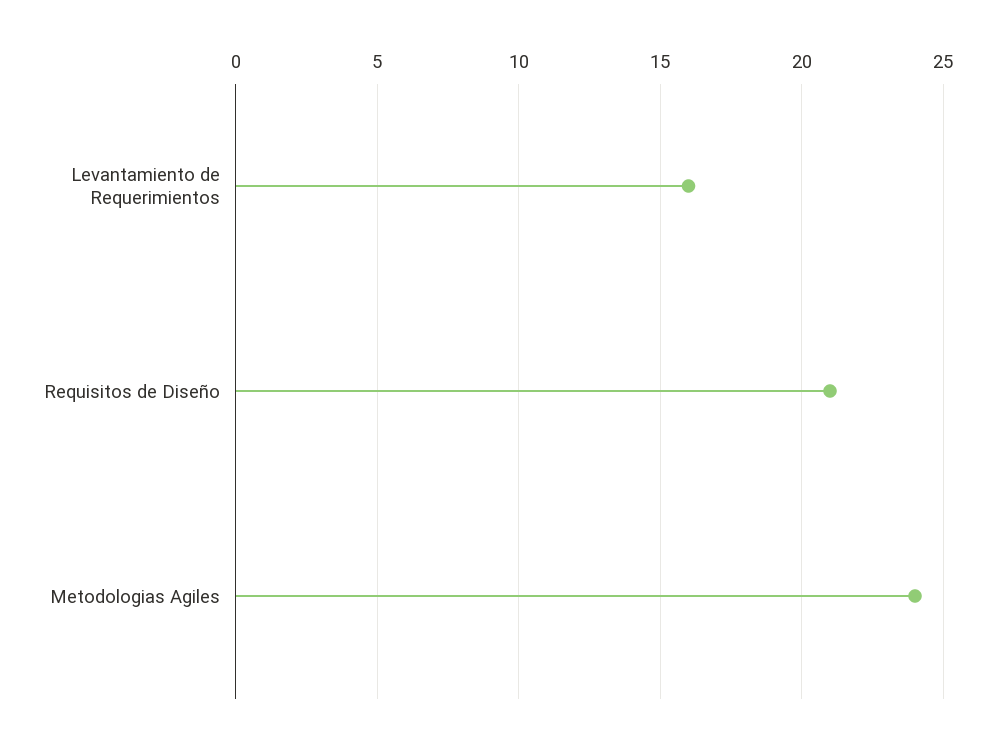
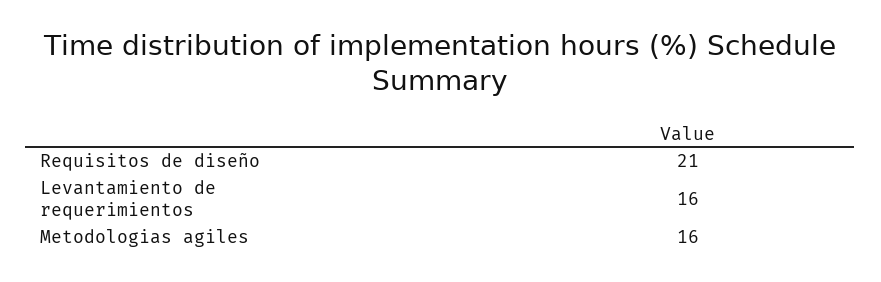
Metodologias Agiles: 24 -> 16

